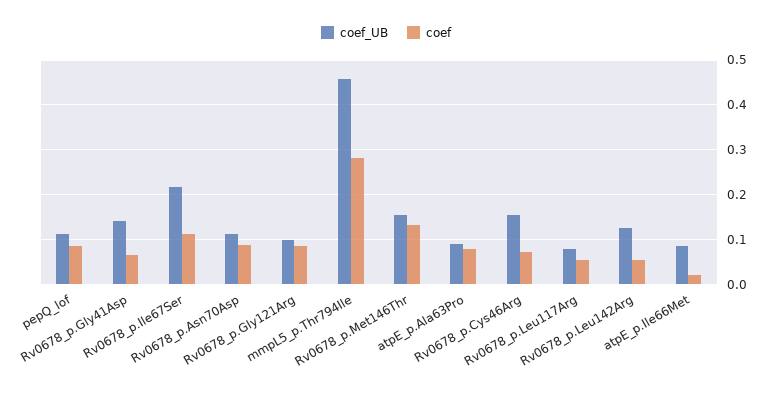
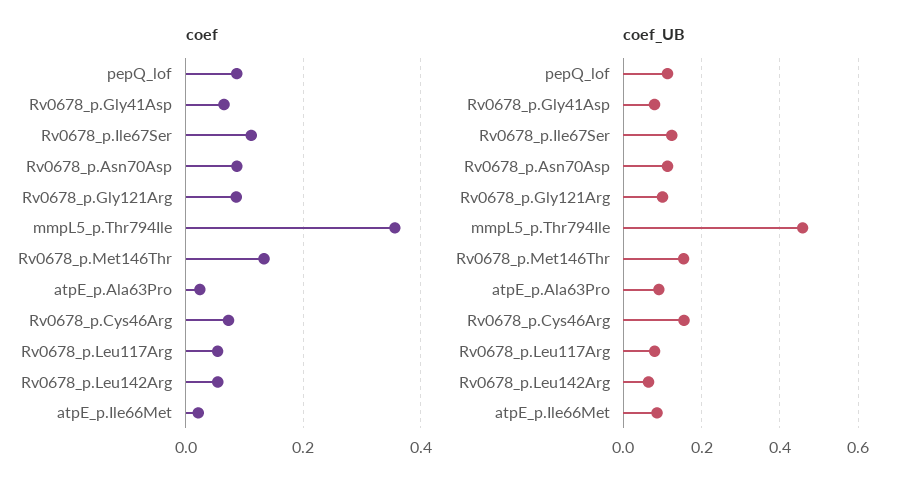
coef_UB, Rv0678_p.Gly41Asp: 0.14 -> 0.08
coef_UB, Rv0678_p.Ile67Ser: 0.22 -> 0.12
coef, mmpL5_p.Thr794Ile: 0.28 -> 0.36
coef, atpE_p.Ala63Pro: 0.08 -> 0.02
coef_UB, Rv0678_p.Leu142Arg: 0.12 -> 0.06

